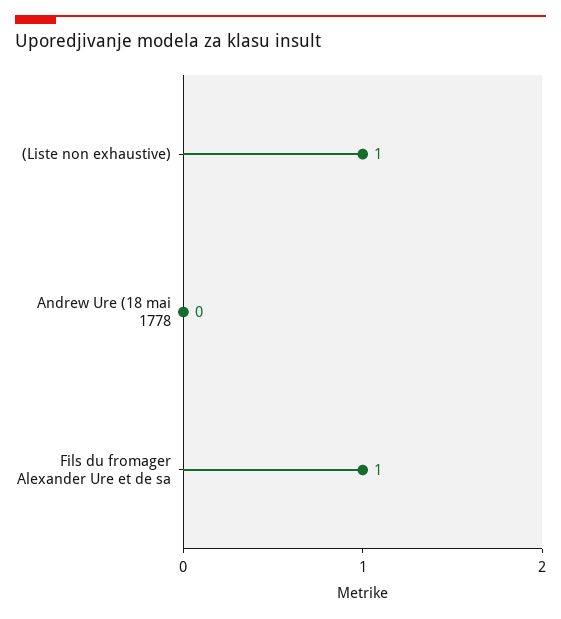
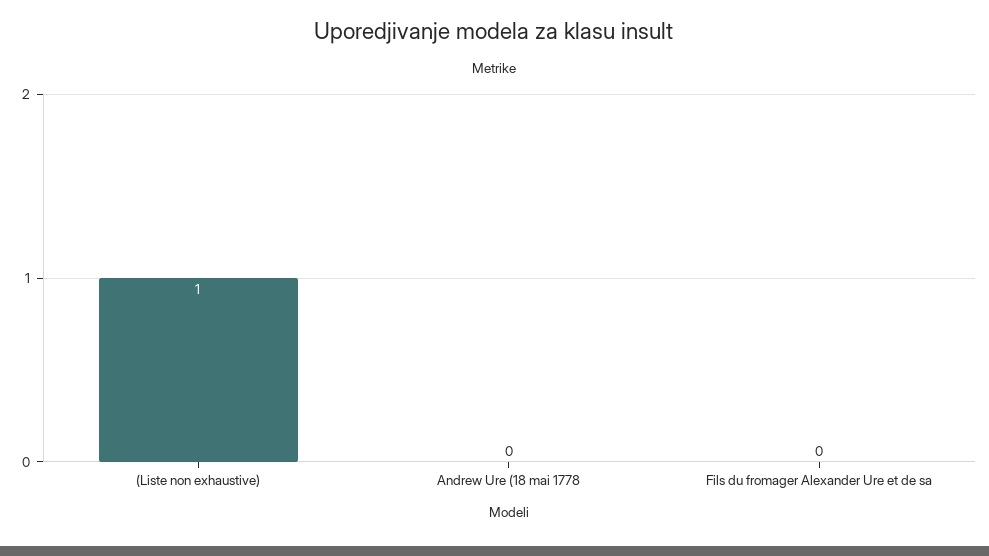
Fils du fromager Alexander Ure et de sa: 1 -> 0

